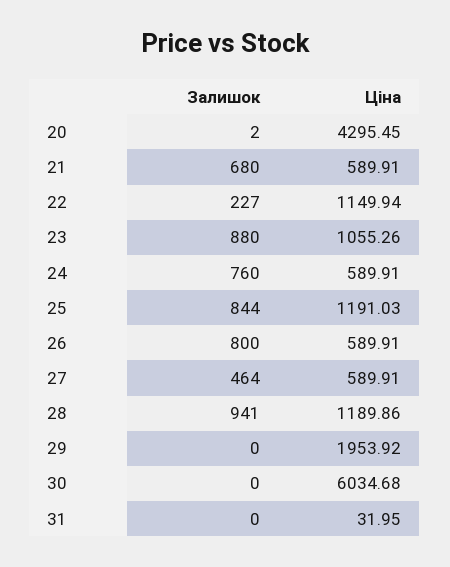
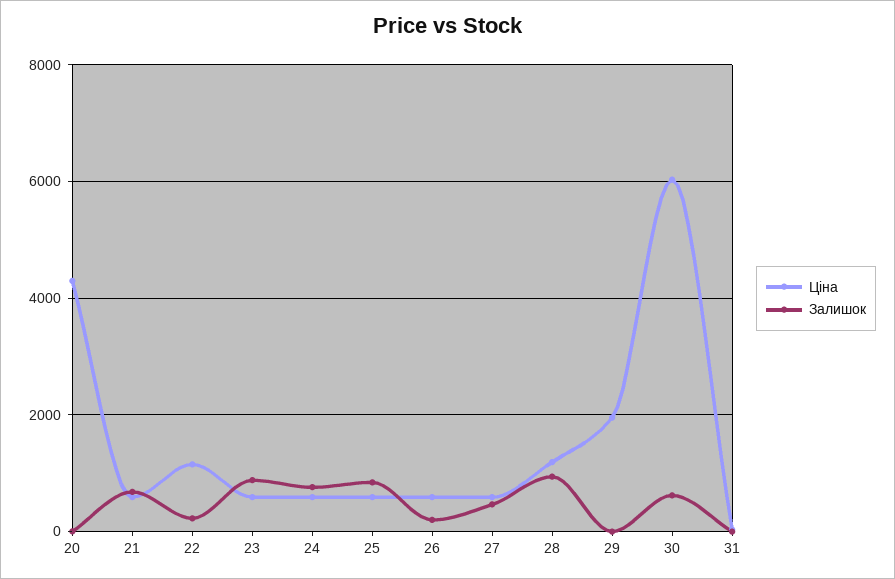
Ціна, 23: 1055.26 -> 600
Ціна, 25: 1191.03 -> 600
Залишок, 26: 800 -> 200
Залишок, 30: 0 -> 600

